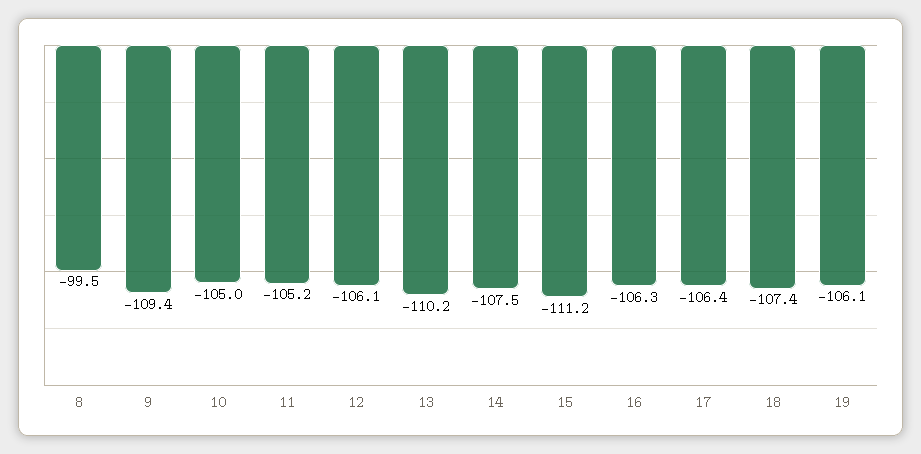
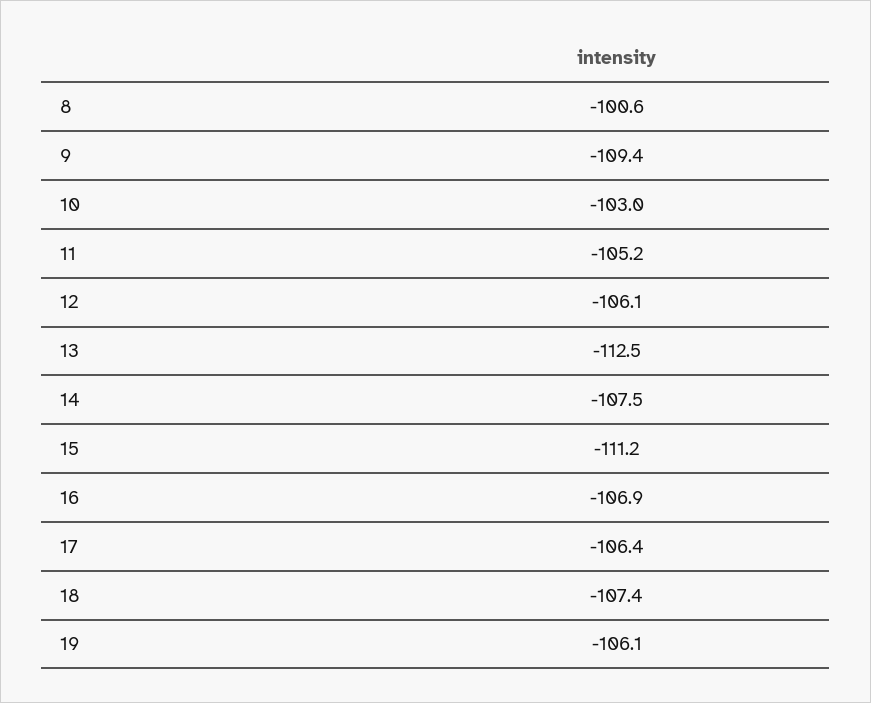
8: -99.5 -> -100.6
10: -105 -> -103
13: -110.2 -> -112.5
16: -106.3 -> -106.9

